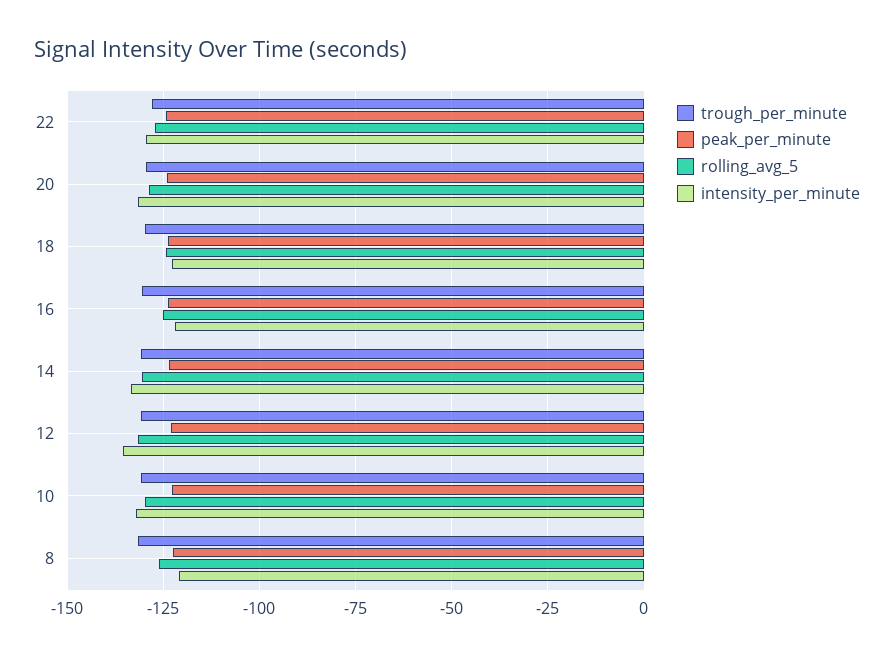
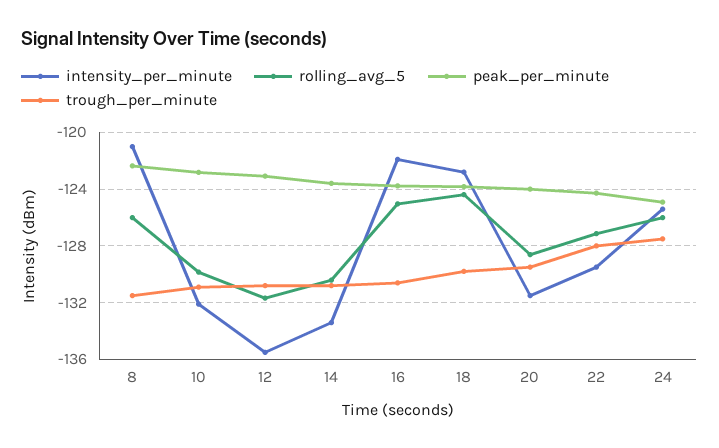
intensity_per_minute, 24: none -> -125.5
rolling_avg_5, 24: none -> -126
peak_per_minute, 24: none -> -125
trough_per_minute, 24: none -> -127.5

